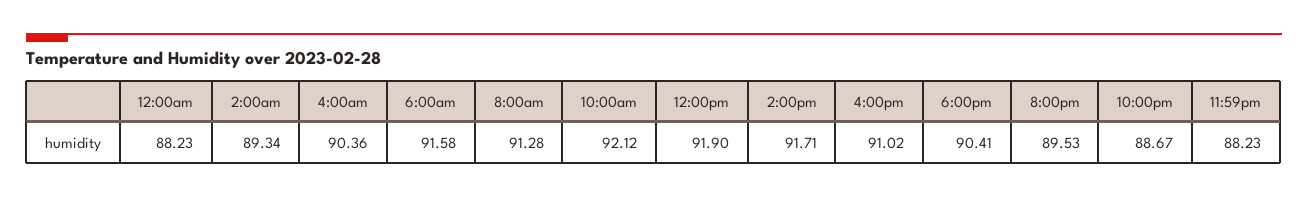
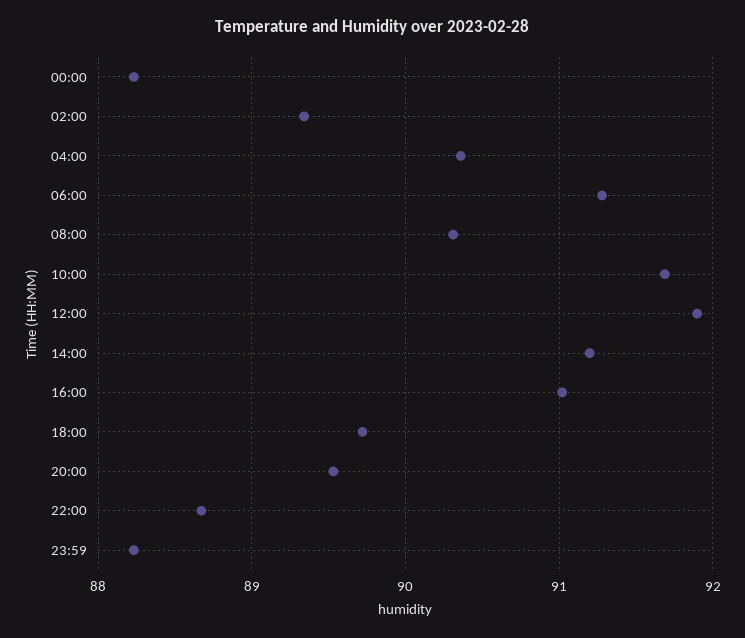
6:00am: 91.58 -> 91.3
8:00am: 91.28 -> 90.3
10:00am: 92.12 -> 91.7
2:00pm: 91.71 -> 91.2
6:00pm: 90.41 -> 89.7

